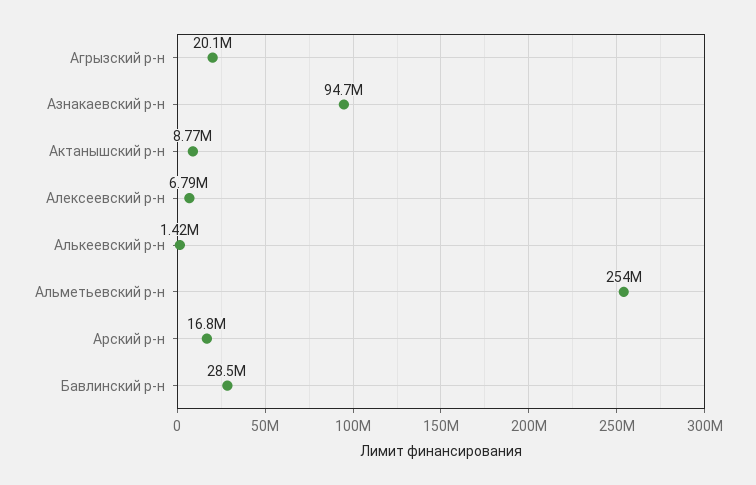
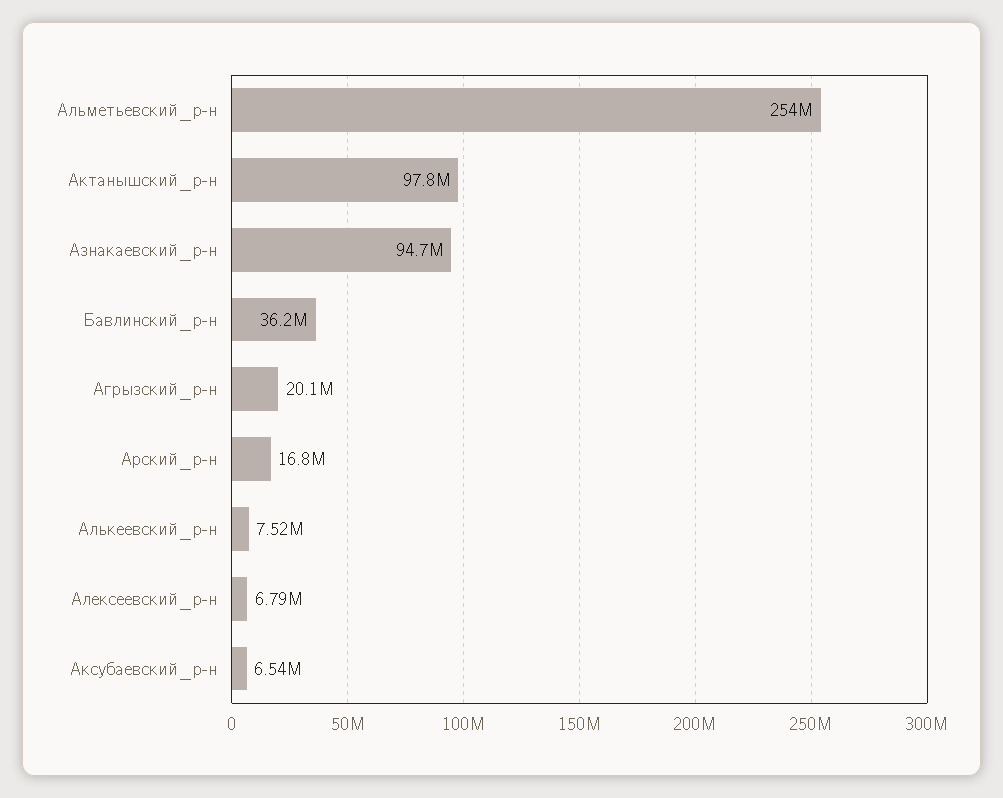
Актанышский р-н: 8770000 -> 97800000
Алькеевский р-н: 1420000 -> 7520000
Бавлинский р-н: 28500000 -> 36200000
Аксубаевский_р-н: none -> 6540000

